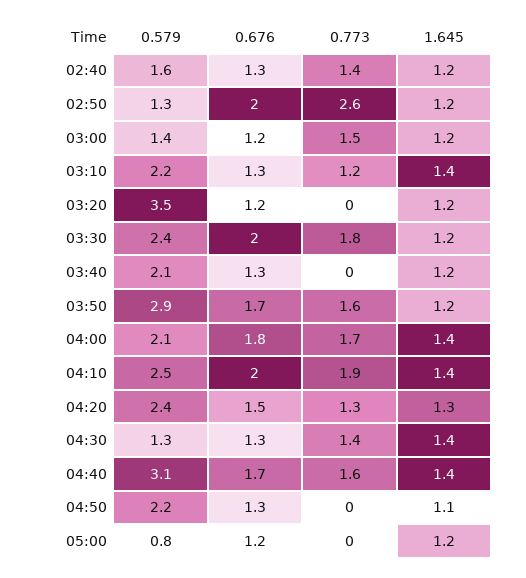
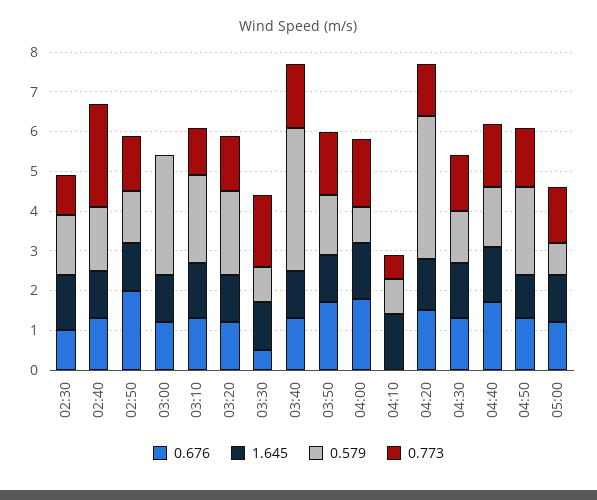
0.773, 02:40: 1.4 -> 2.5
0.773, 02:50: 2.6 -> 1.5
0.579, 03:00: 1.4 -> 3
0.773, 03:00: 1.5 -> 0
0.579, 03:20: 3.5 -> 2
0.773, 03:20: 0 -> 1.5
0.579, 03:30: 2.4 -> 1
0.676, 03:30: 2 -> 0.5
0.579, 03:40: 2.1 -> 3.5
0.773, 03:40: 0 -> 1.5
0.579, 03:50: 2.9 -> 1.5
0.579, 04:00: 2.1 -> 1
0.579, 04:10: 2.5 -> 1
0.676, 04:10: 2 -> 0
0.773, 04:10: 1.9 -> 0.5
0.579, 04:20: 2.4 -> 3.5
0.579, 04:40: 3.1 -> 1.5
0.773, 04:50: 0 -> 1.5
0.773, 05:00: 0 -> 1.5
0.676, 02:30: none -> 1
1.645, 02:30: none -> 1.5
0.579, 02:30: none -> 1.5
0.773, 02:30: none -> 1

